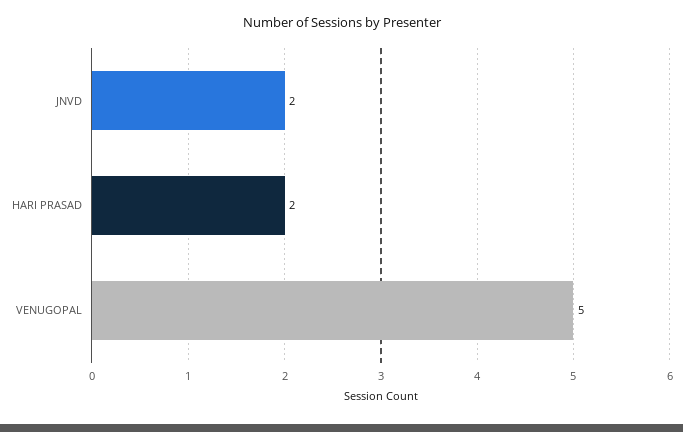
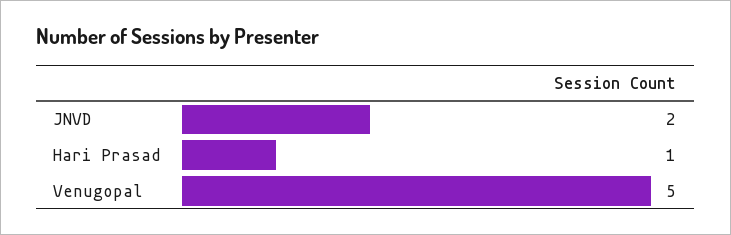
HARI PRASAD: 2 -> 1

